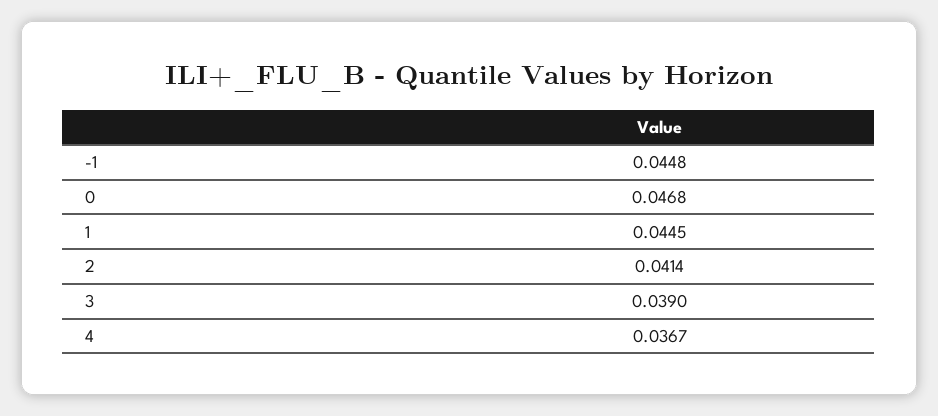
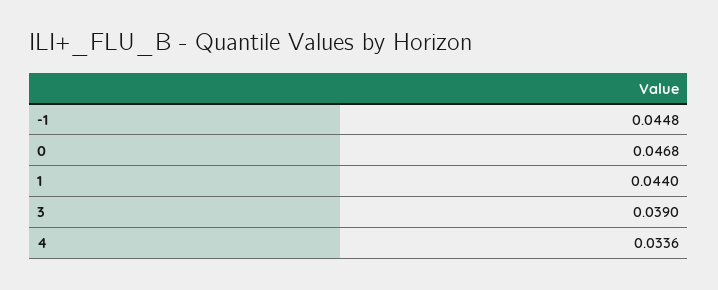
1: 0.0445 -> 0.044
2: 0.0414 -> none
4: 0.0367 -> 0.0336

